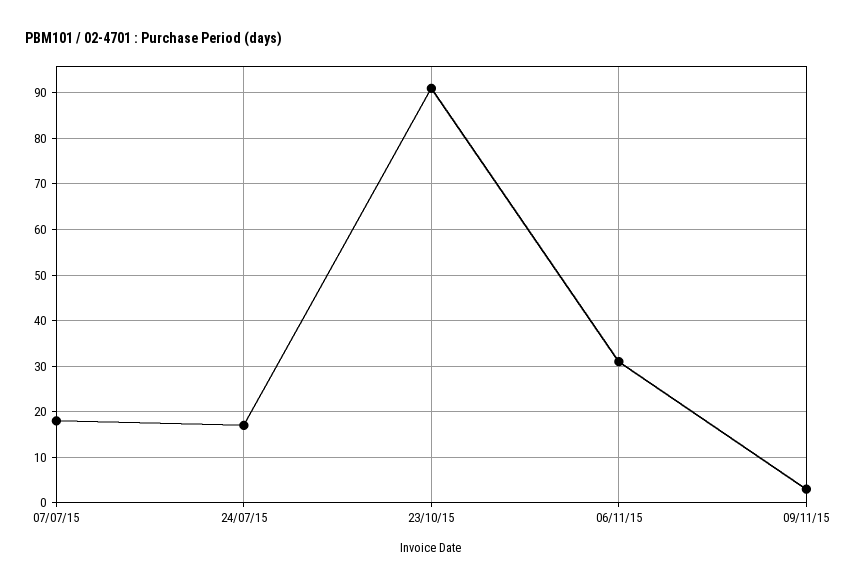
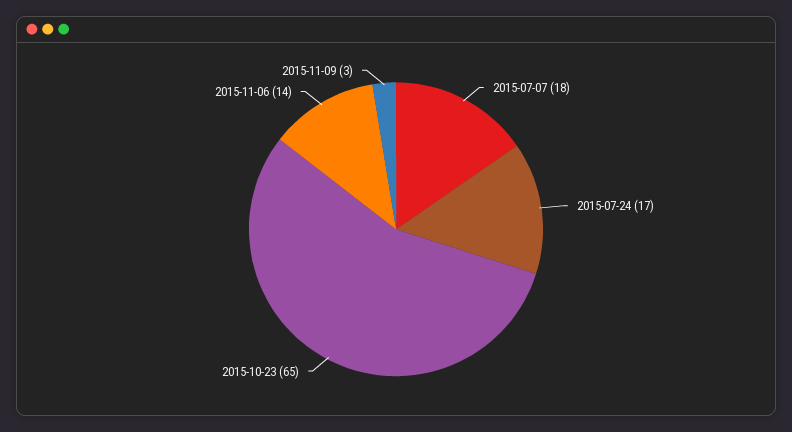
23/10/15: 90 -> 65
06/11/15: 30 -> 14

